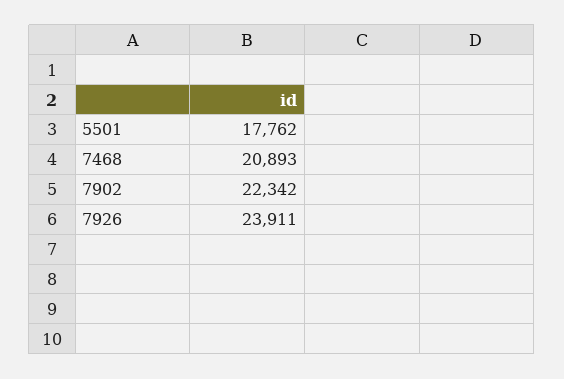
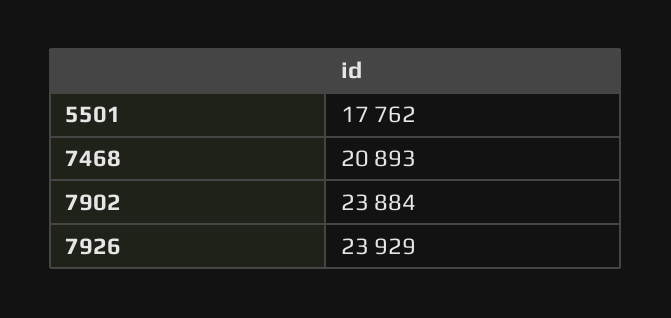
7902: 22342 -> 23884
7926: 23911 -> 23929

